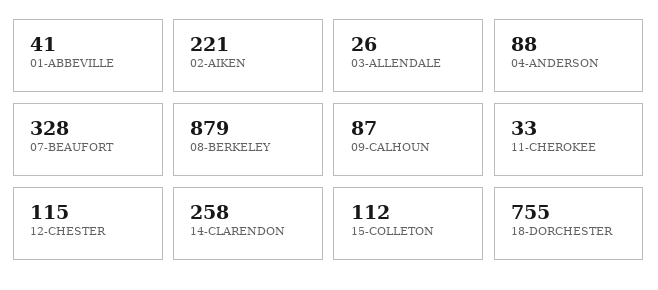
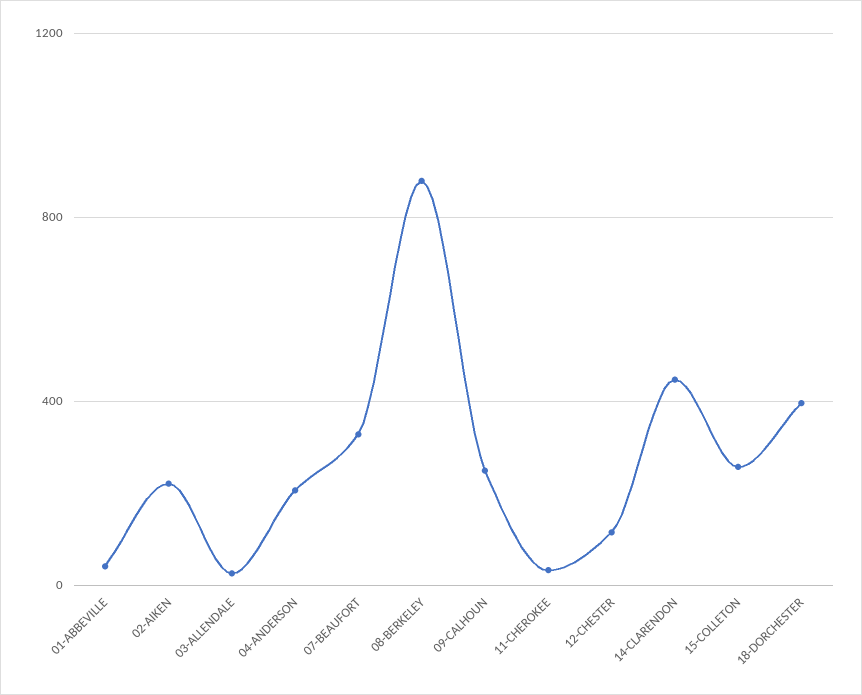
04-ANDERSON: 88 -> 200
09-CALHOUN: 87 -> 250
14-CLARENDON: 258 -> 450
15-COLLETON: 112 -> 250
18-DORCHESTER: 755 -> 400

